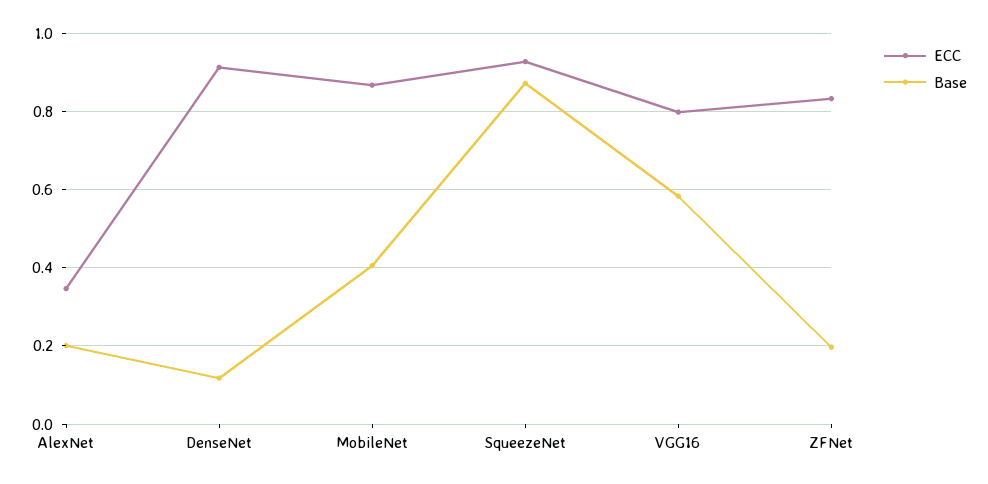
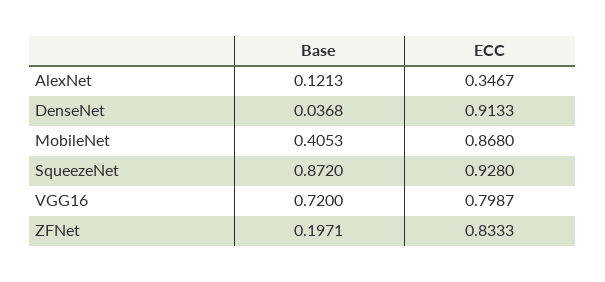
Base, AlexNet: 0.2 -> 0.1213
Base, DenseNet: 0.12 -> 0.0368
Base, VGG16: 0.58 -> 0.72

